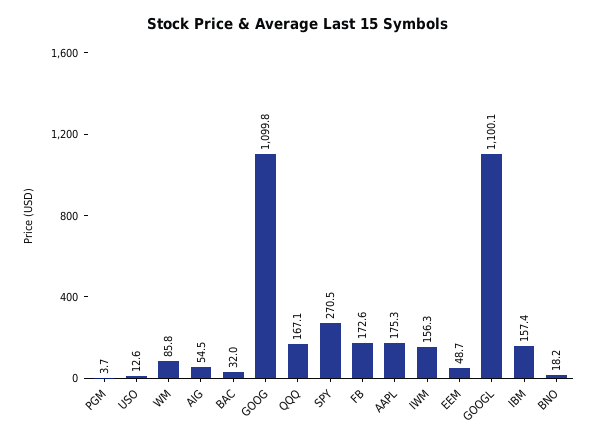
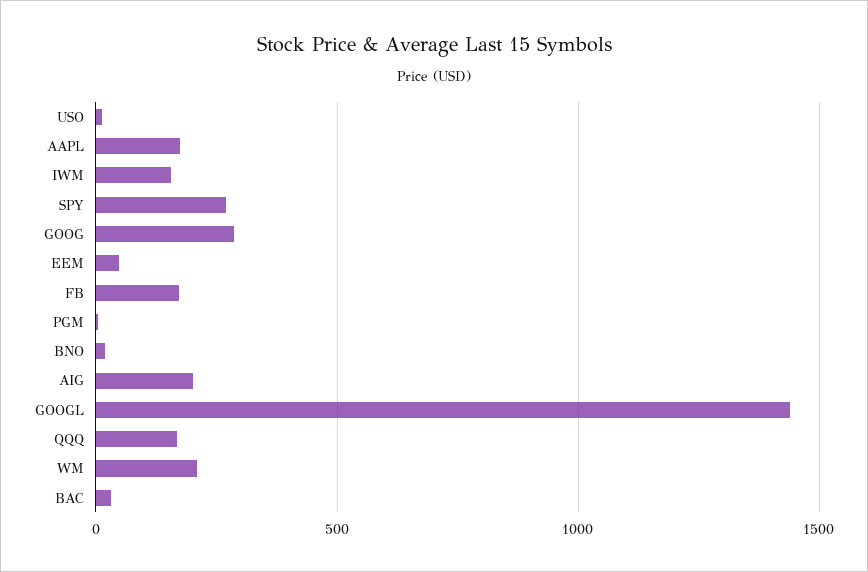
WM: 85.8 -> 200
AIG: 54.5 -> 200
GOOG: 1099.8 -> 300
GOOGL: 1100.1 -> 1450
IBM: 157.4 -> none

